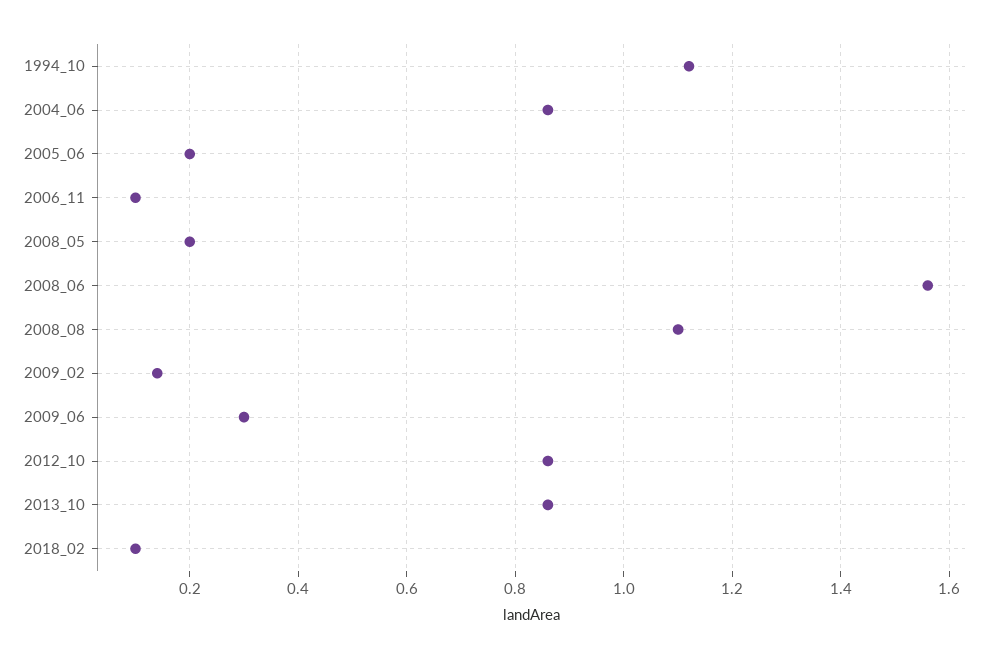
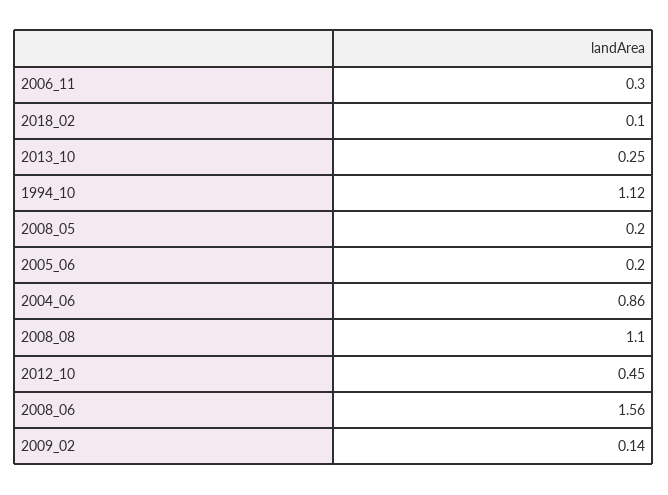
2006_11: 0.1 -> 0.3
2009_06: 0.3 -> none
2012_10: 0.85 -> 0.45
2013_10: 0.85 -> 0.25

